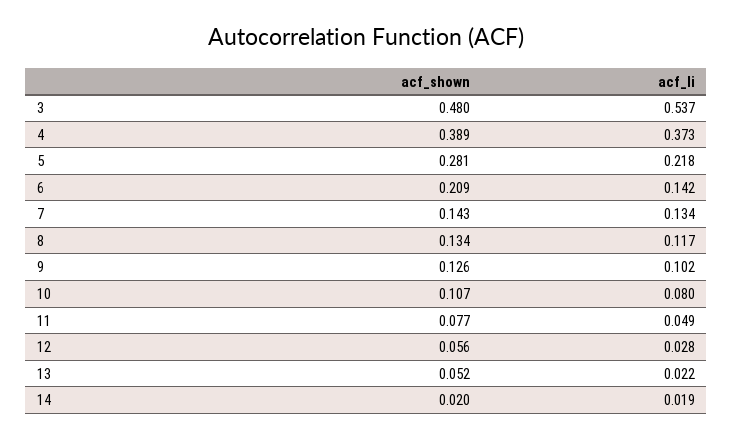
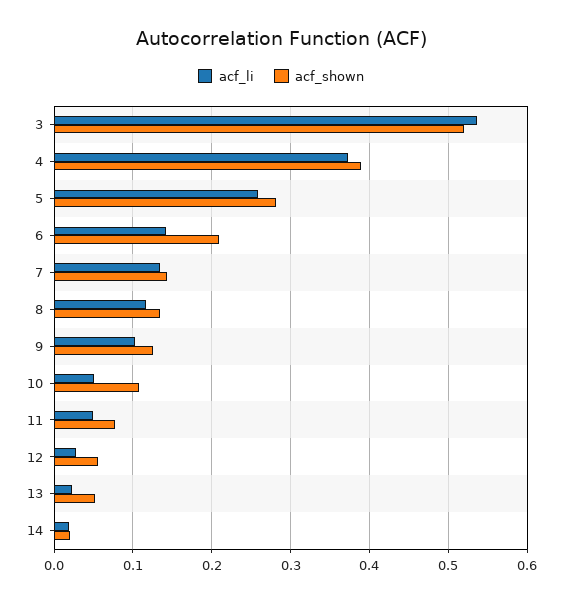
acf_shown, 3: 0.48 -> 0.52
acf_li, 5: 0.218 -> 0.26
acf_li, 10: 0.08 -> 0.05

